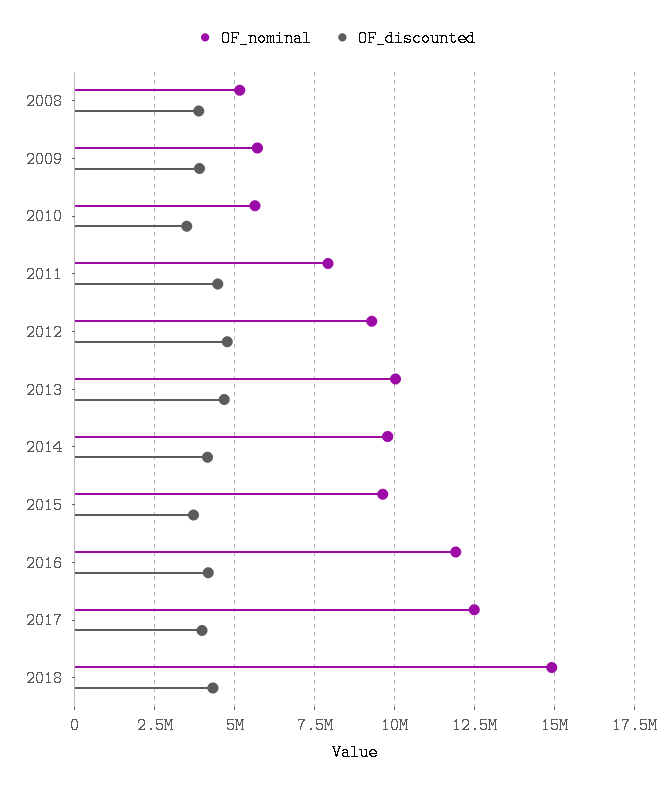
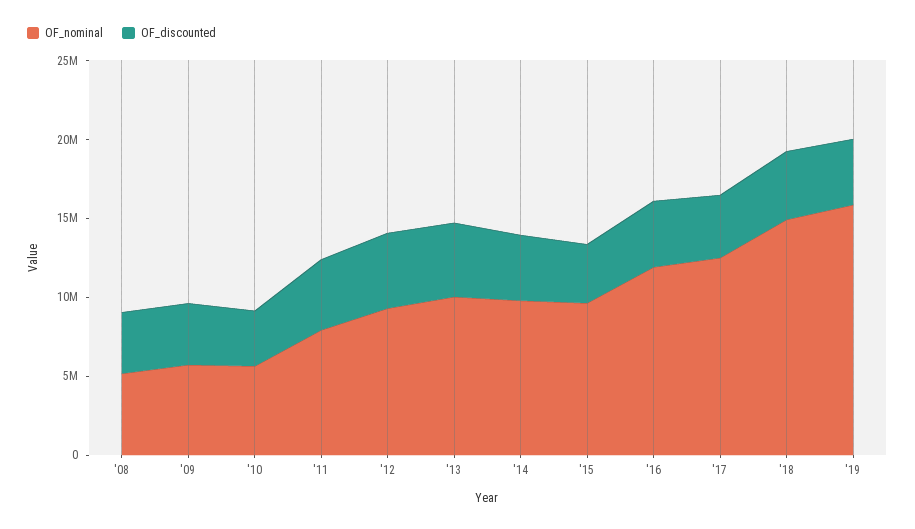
OF_nominal, '19: none -> 16000000
OF_discounted, '19: none -> 4000000

